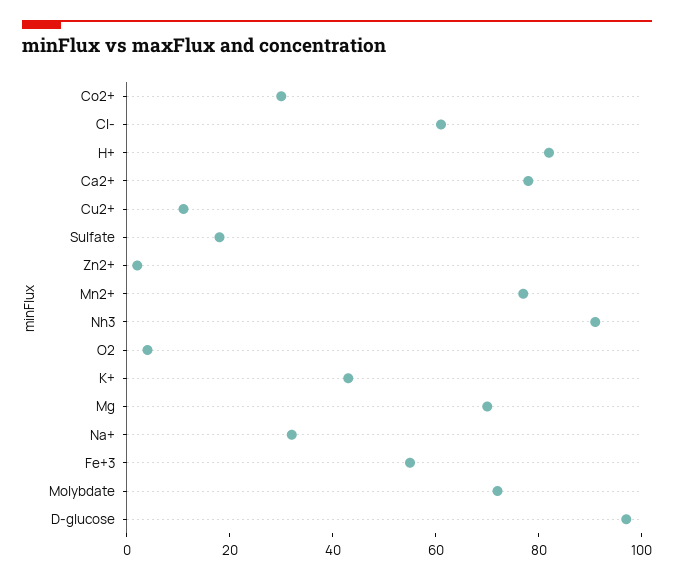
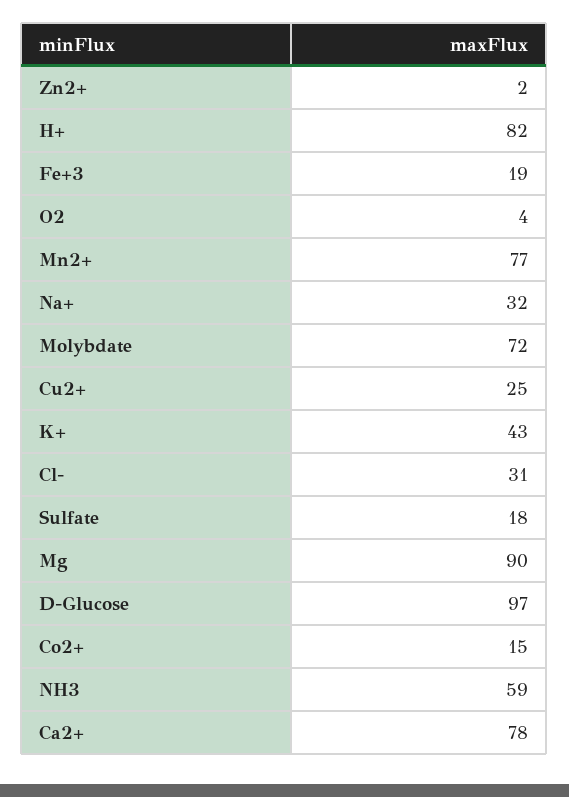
Co2+: 30 -> 15
Cl-: 60 -> 31
Cu2+: 10 -> 25
Nh3: 90 -> 59
Mg: 70 -> 90
Fe+3: 55 -> 19

